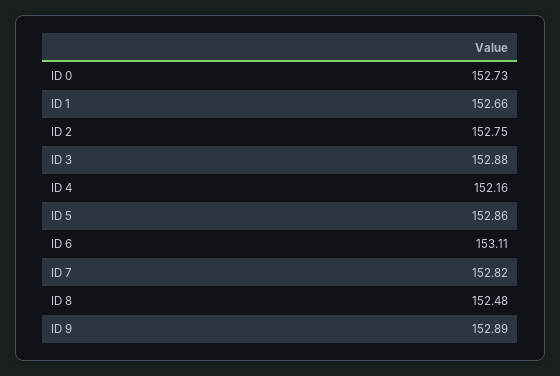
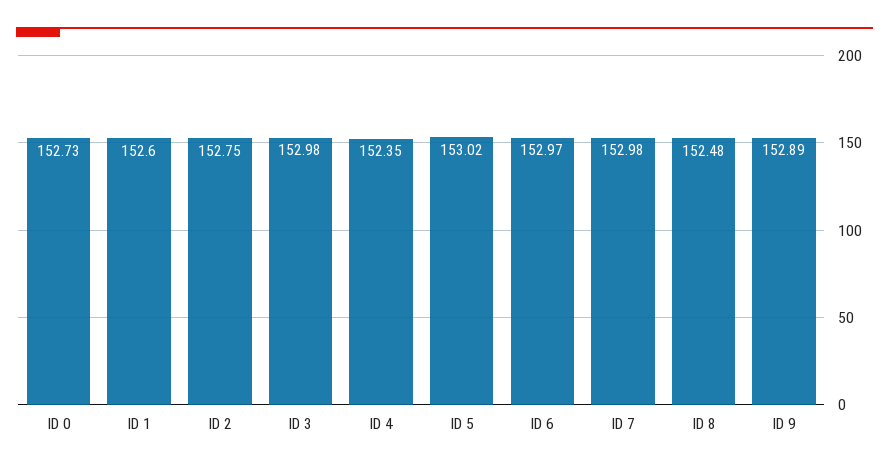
ID 1: 152.66 -> 152.6
ID 3: 152.88 -> 152.98
ID 4: 152.16 -> 152.35
ID 5: 152.86 -> 153.02
ID 6: 153.11 -> 152.97
ID 7: 152.82 -> 152.98

